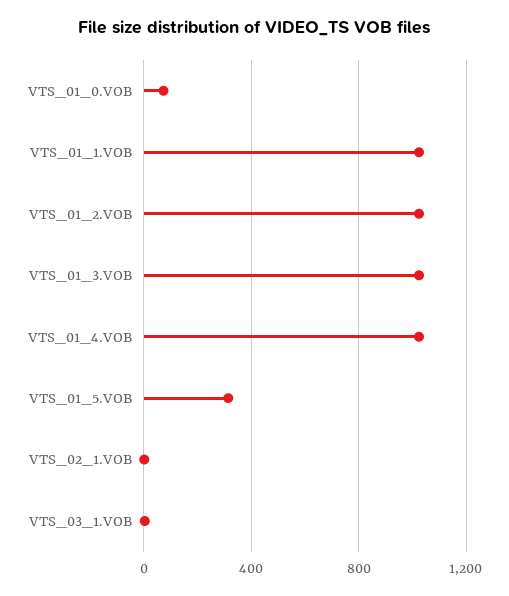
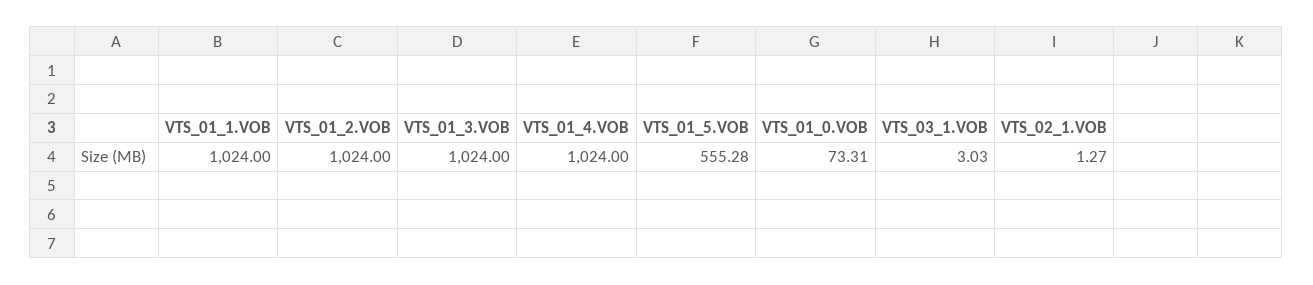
VTS_01_5.VOB: 300 -> 555.28

